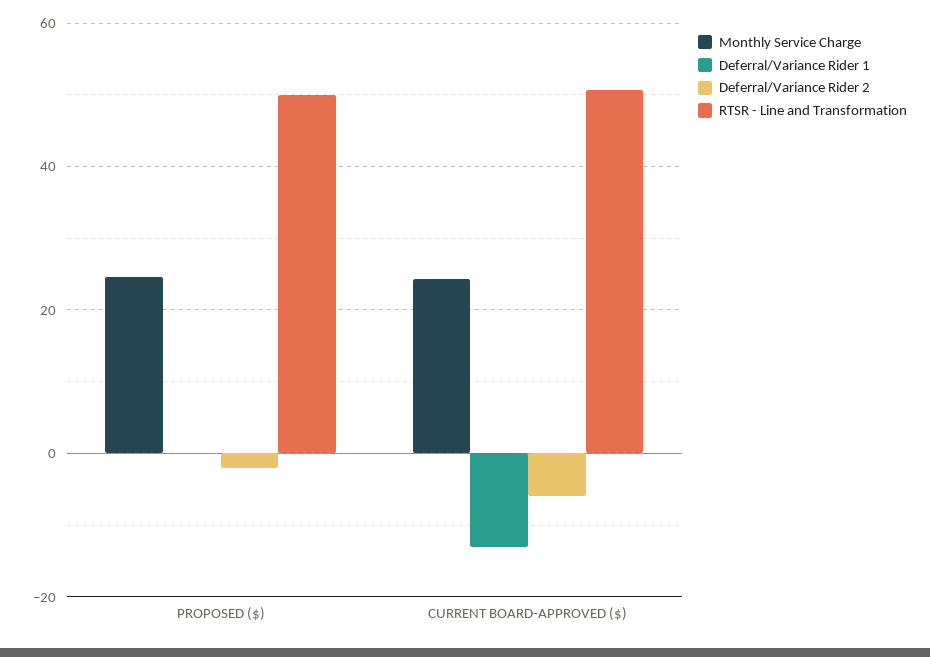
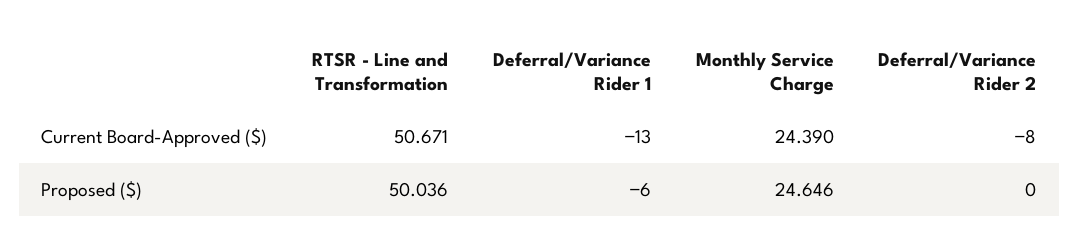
Deferral/Variance Rider 1, PROPOSED ($): 0 -> -6
Deferral/Variance Rider 2, PROPOSED ($): -2 -> 0
Deferral/Variance Rider 2, CURRENT BOARD-APPROVED ($): -6 -> -8

